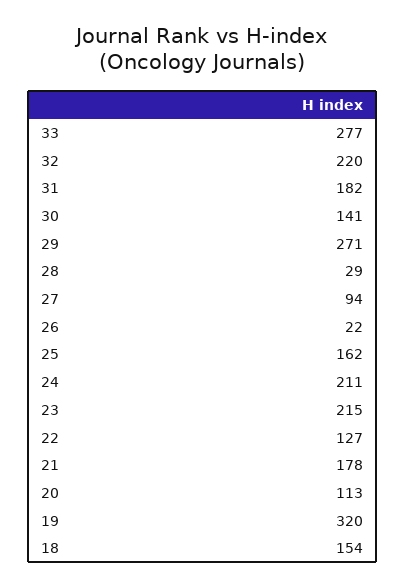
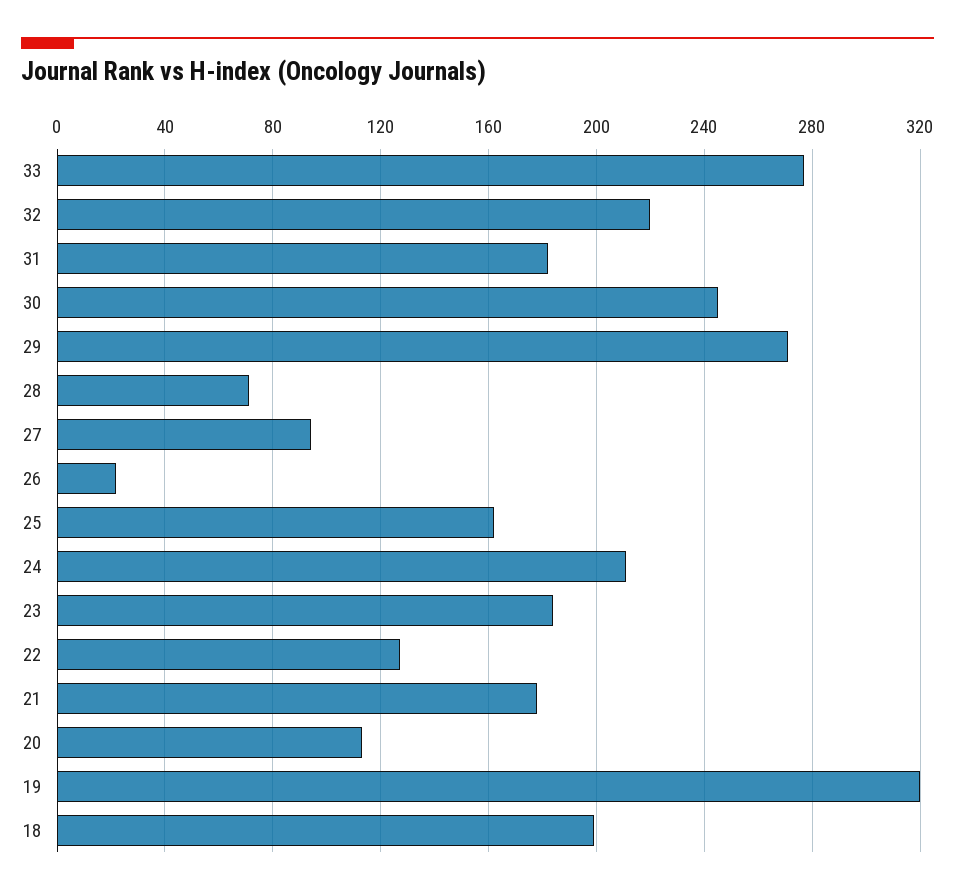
30: 141 -> 245
28: 29 -> 70
23: 215 -> 185
18: 154 -> 200

